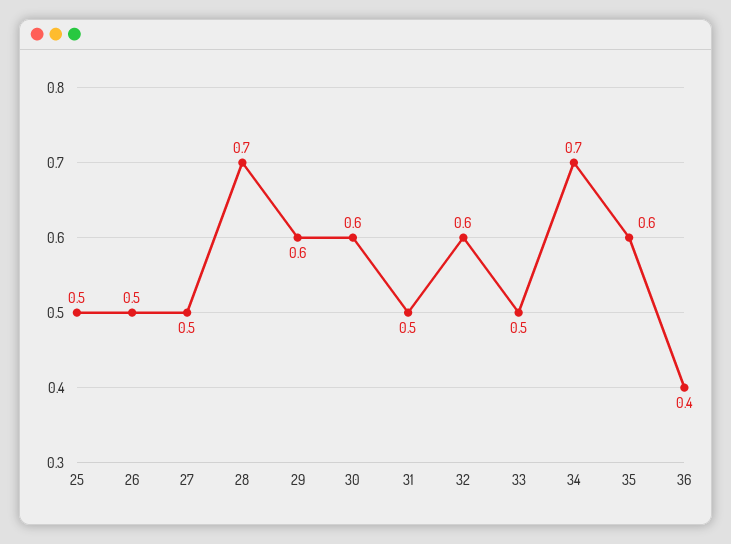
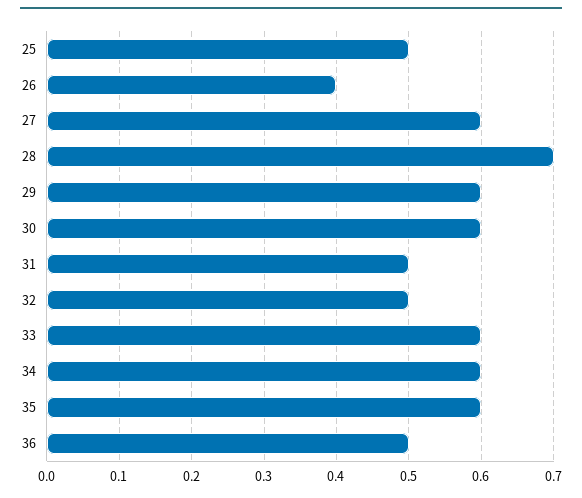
26: 0.5 -> 0.4
27: 0.5 -> 0.6
32: 0.6 -> 0.5
33: 0.5 -> 0.6
34: 0.7 -> 0.6
36: 0.4 -> 0.5

